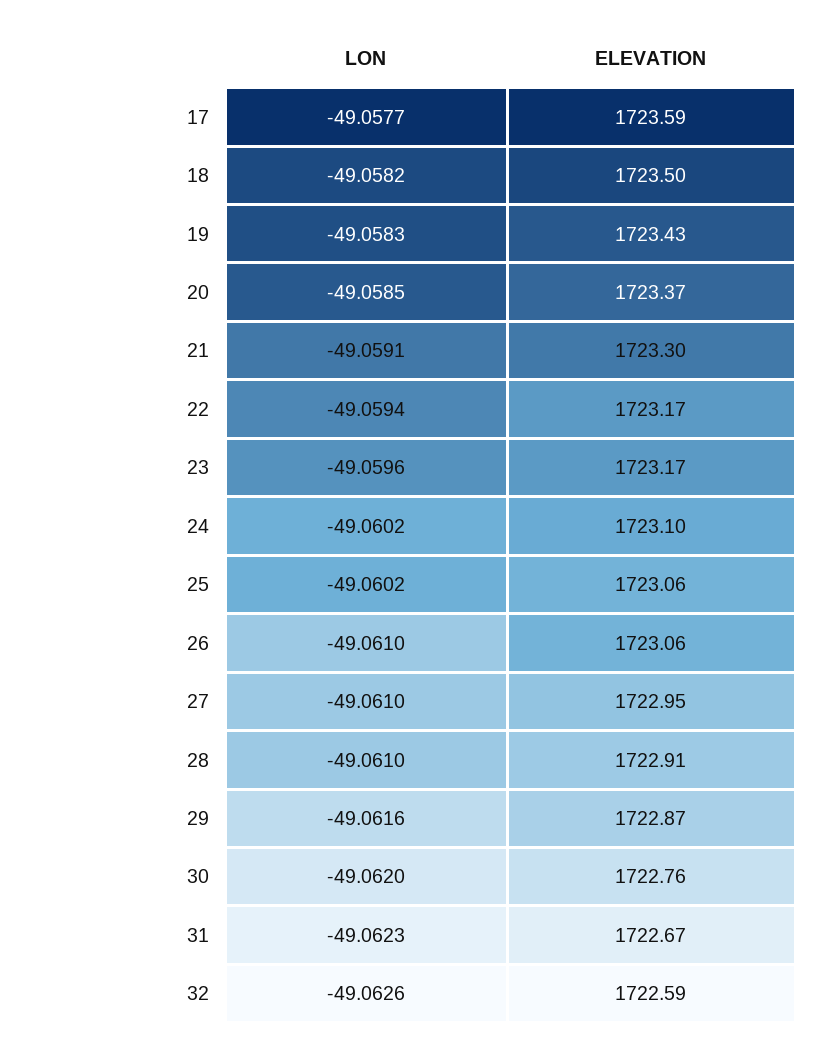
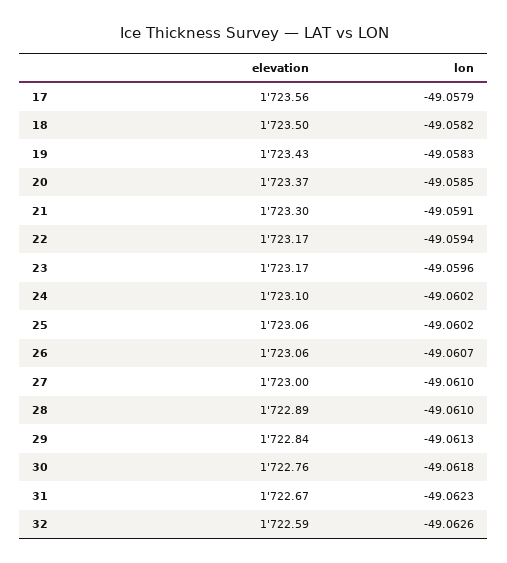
LON, 17: -49.0577 -> -49.0579
ELEVATION, 17: 1723.59 -> 1723.56
LON, 26: -49.061 -> -49.0607
ELEVATION, 27: 1722.95 -> 1723
ELEVATION, 28: 1722.91 -> 1722.89
LON, 29: -49.0616 -> -49.0613
ELEVATION, 29: 1722.87 -> 1722.84
LON, 30: -49.062 -> -49.0618

